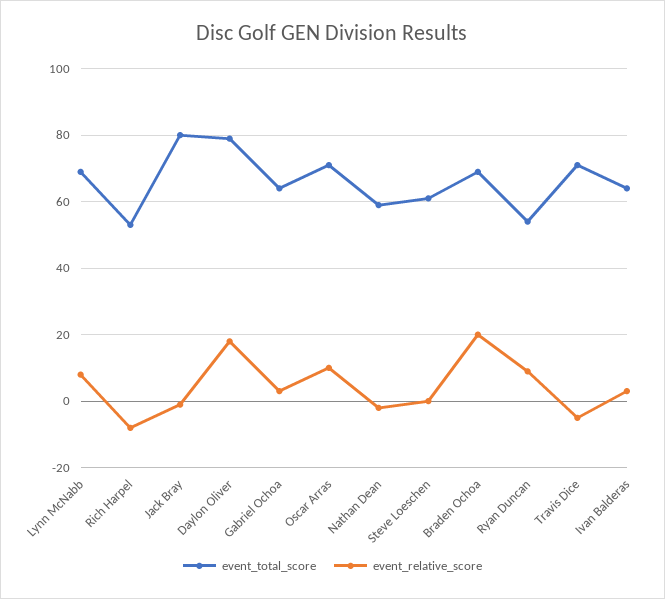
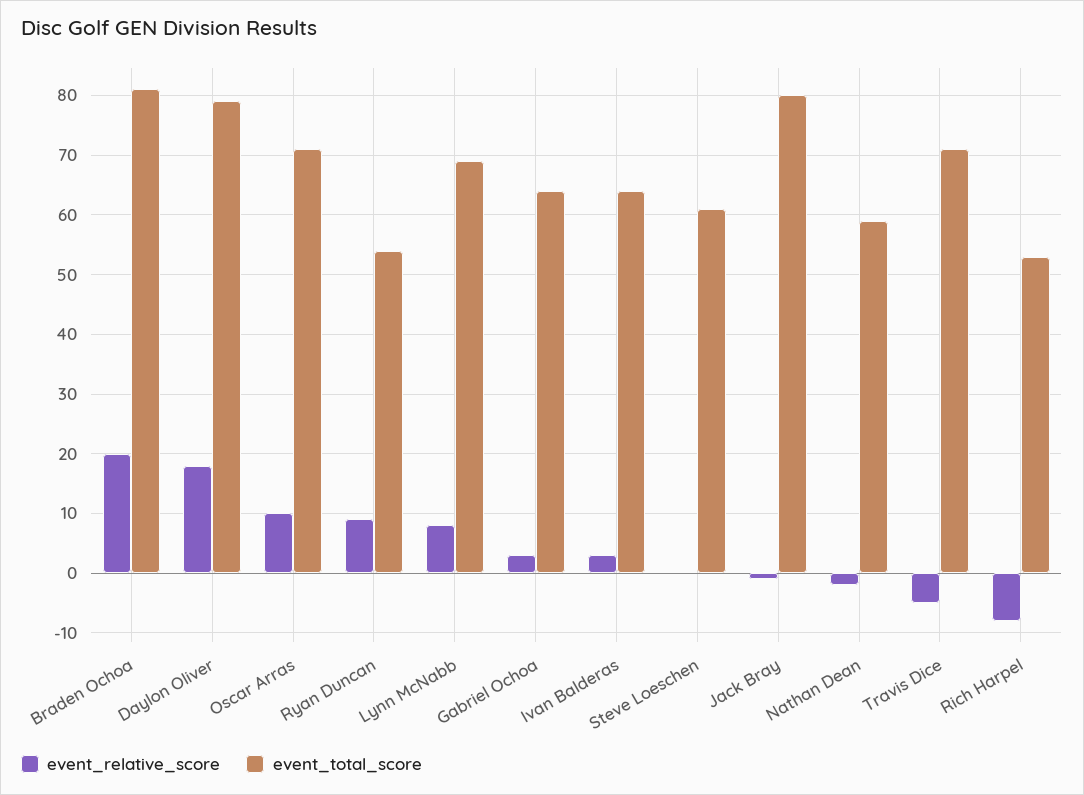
event_total_score, Braden Ochoa: 70 -> 80

